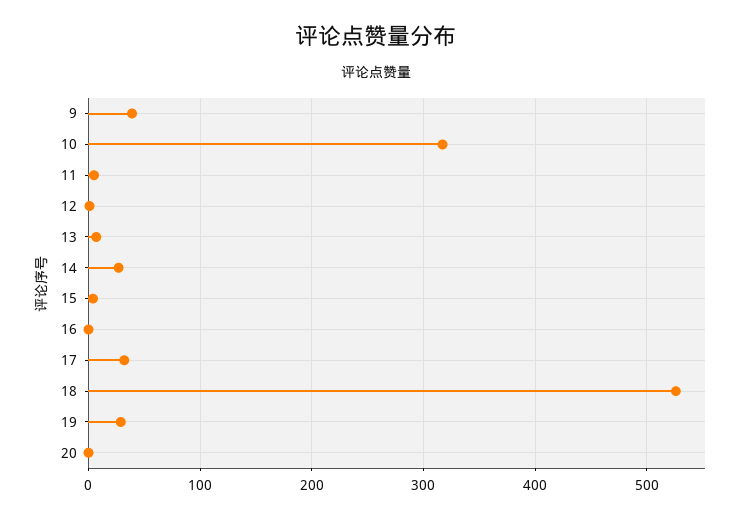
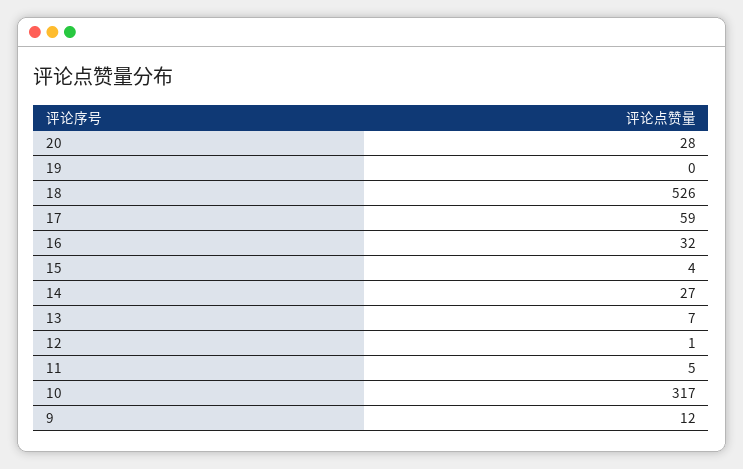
9: 40 -> 12
16: 0 -> 32
17: 30 -> 59
19: 30 -> 0
20: 0 -> 28

